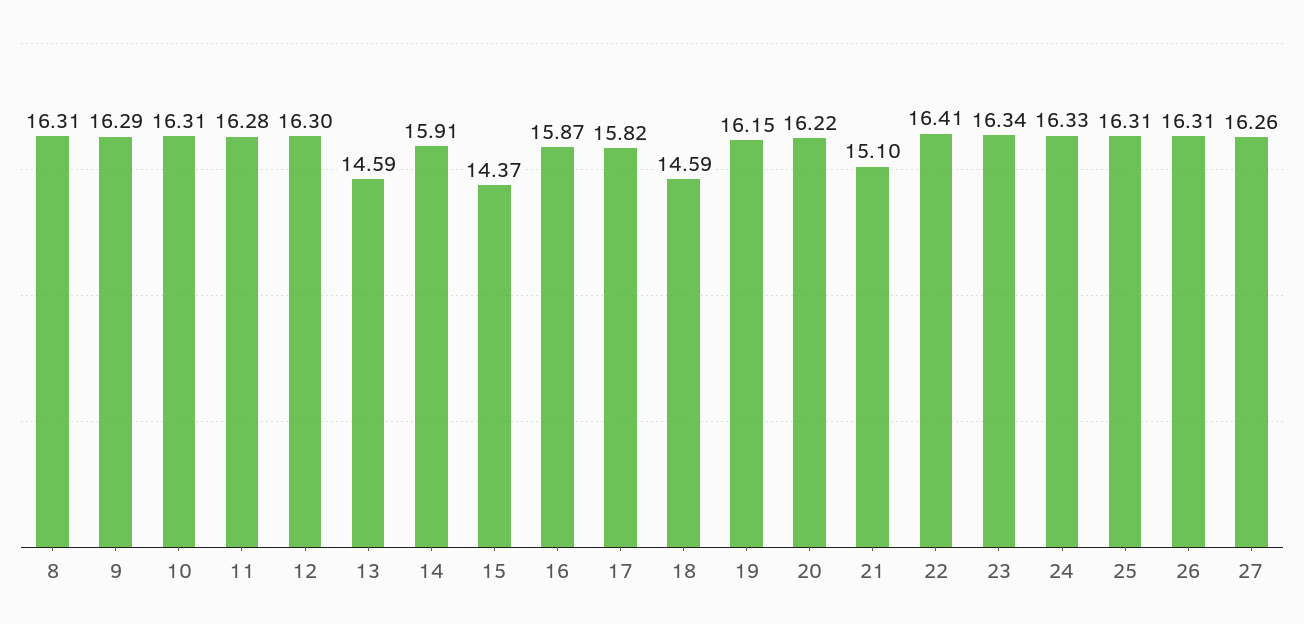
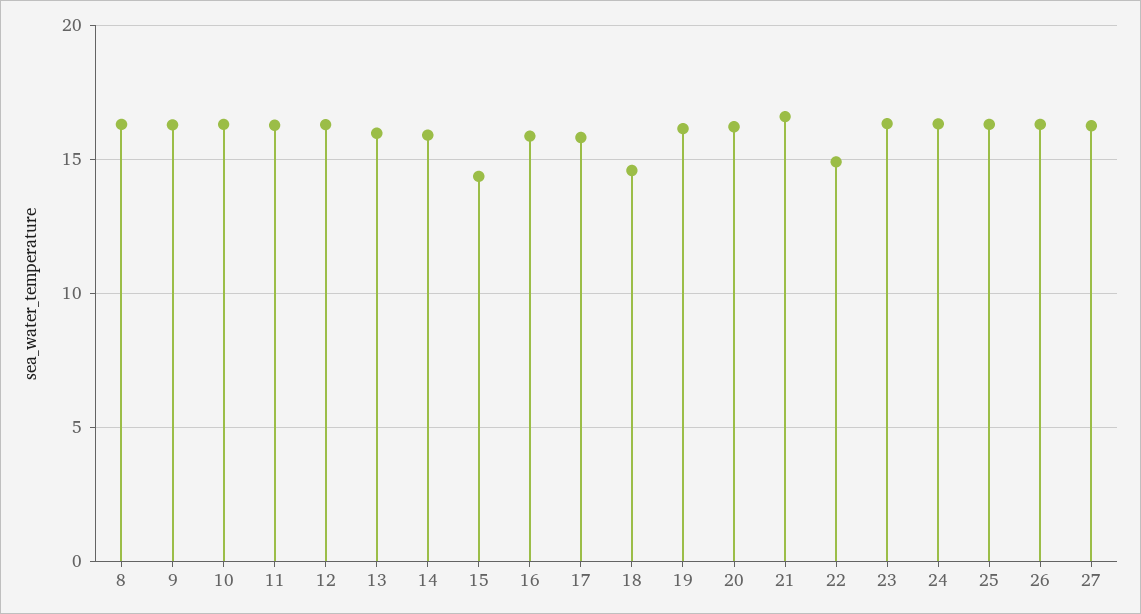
13: 14.59 -> 16
21: 15.1 -> 16.5
22: 16.41 -> 15

